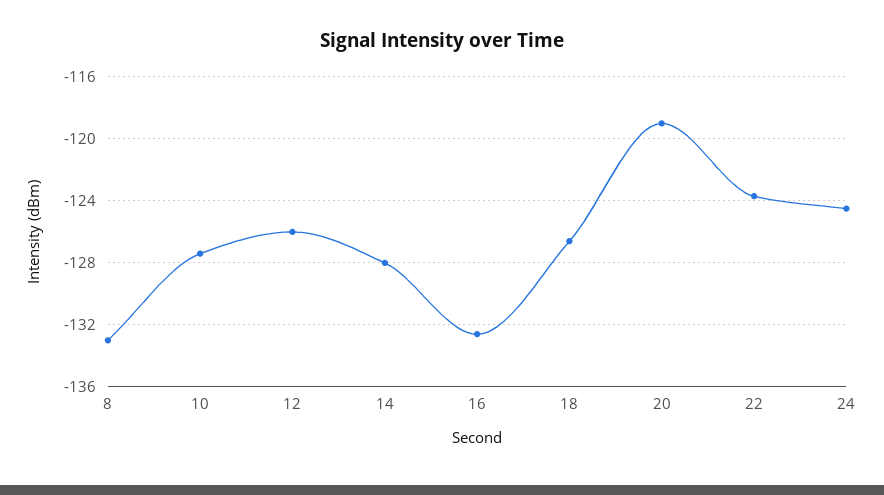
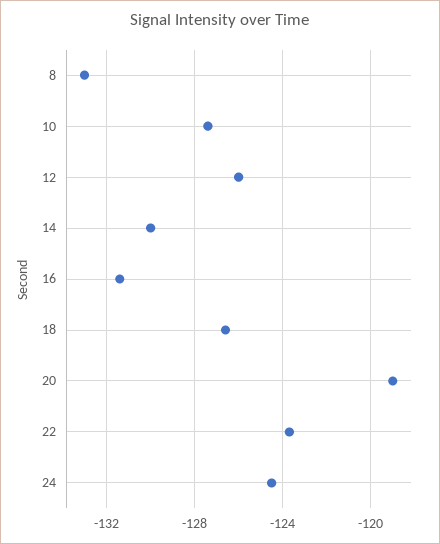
14: -128 -> -130
16: -132.5 -> -131.5

